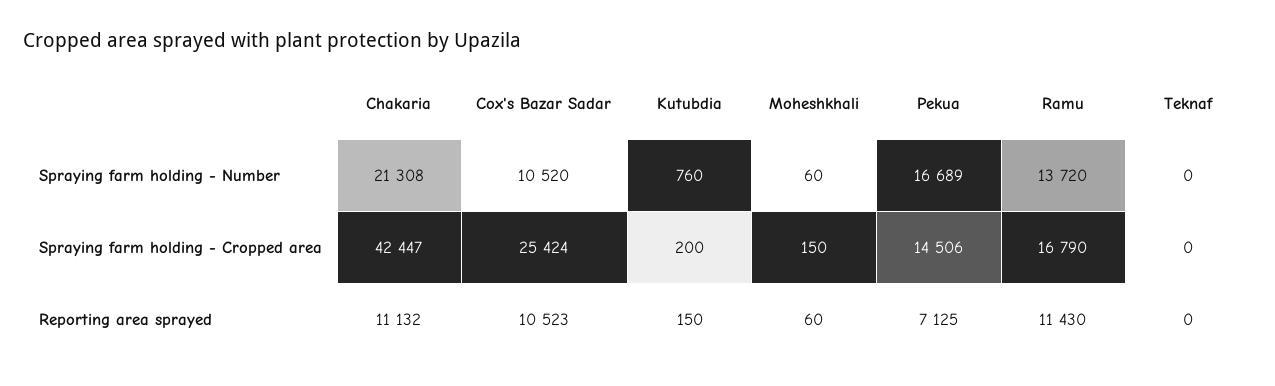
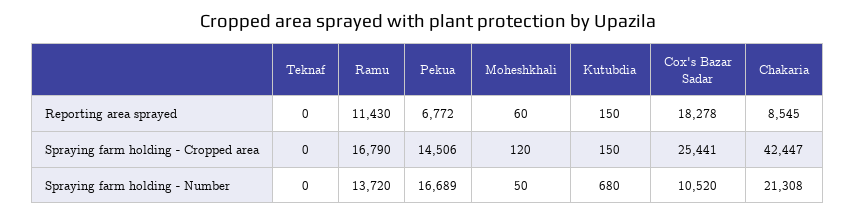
Kutubdia, Spraying farm holding - Number: 760 -> 680
Moheshkhali, Spraying farm holding - Number: 60 -> 50
Cox's Bazar Sadar, Spraying farm holding - Cropped area: 25424 -> 25441
Kutubdia, Spraying farm holding - Cropped area: 200 -> 150
Moheshkhali, Spraying farm holding - Cropped area: 150 -> 120
Chakaria, Reporting area sprayed: 11132 -> 8545
Cox's Bazar Sadar, Reporting area sprayed: 10523 -> 18278
Pekua, Reporting area sprayed: 7125 -> 6772

